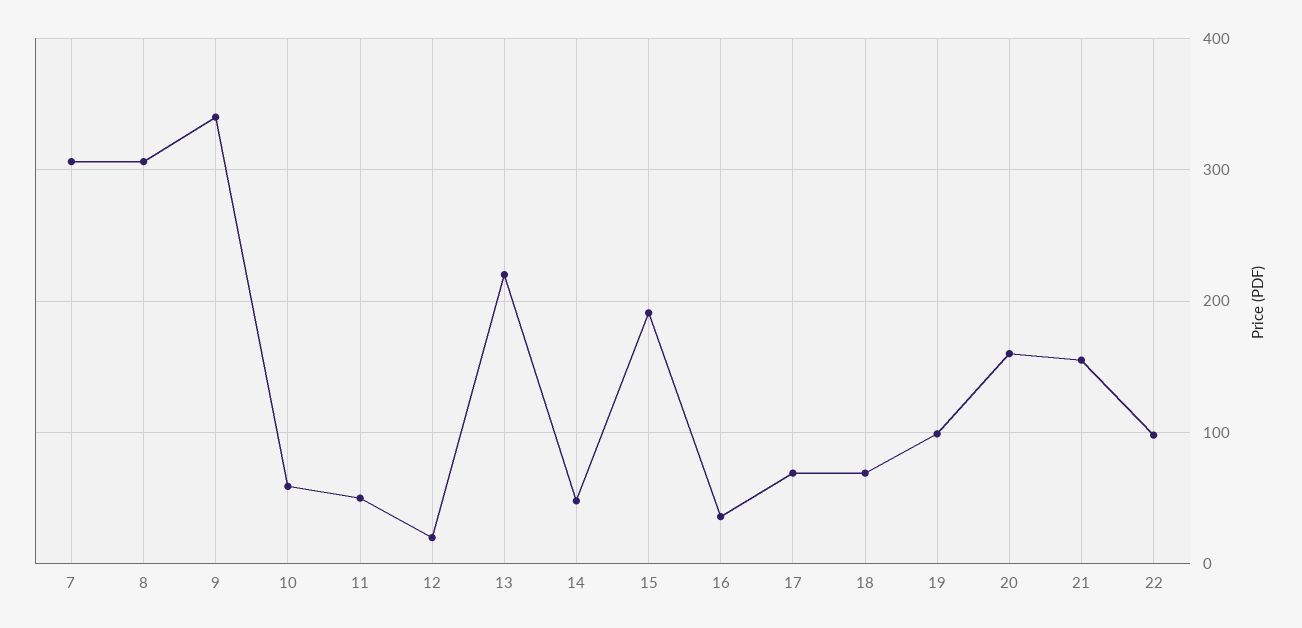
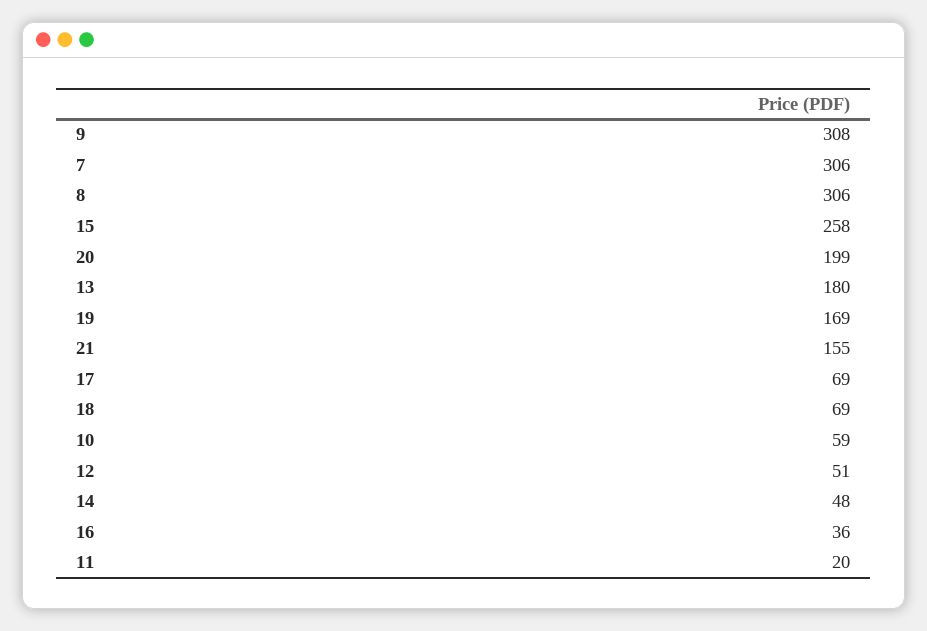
9: 340 -> 308
11: 50 -> 20
12: 20 -> 51
13: 220 -> 180
15: 190 -> 258
19: 100 -> 169
20: 160 -> 199
22: 100 -> none

